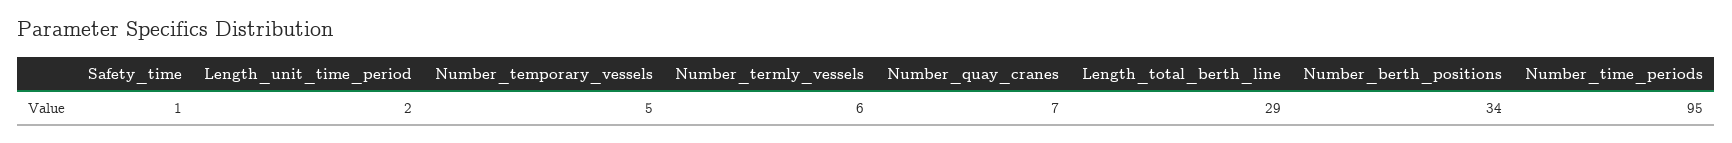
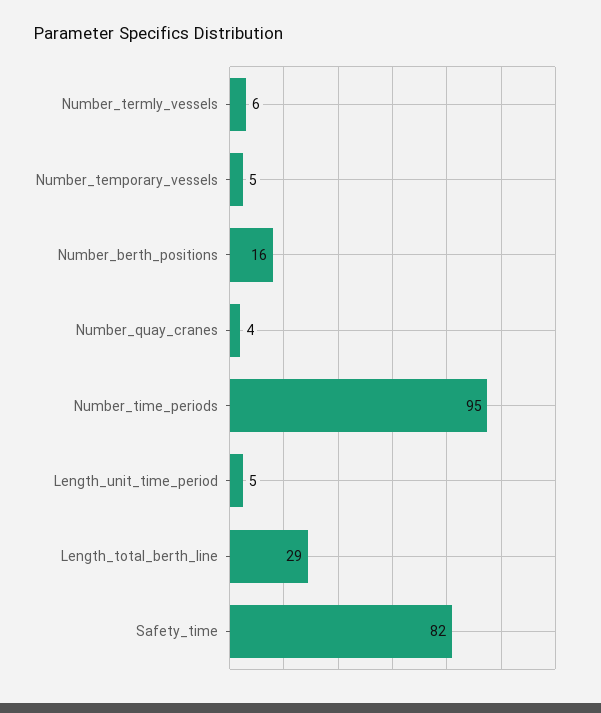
Safety_time: 1 -> 82
Length_unit_time_period: 2 -> 5
Number_quay_cranes: 7 -> 4
Number_berth_positions: 34 -> 16

